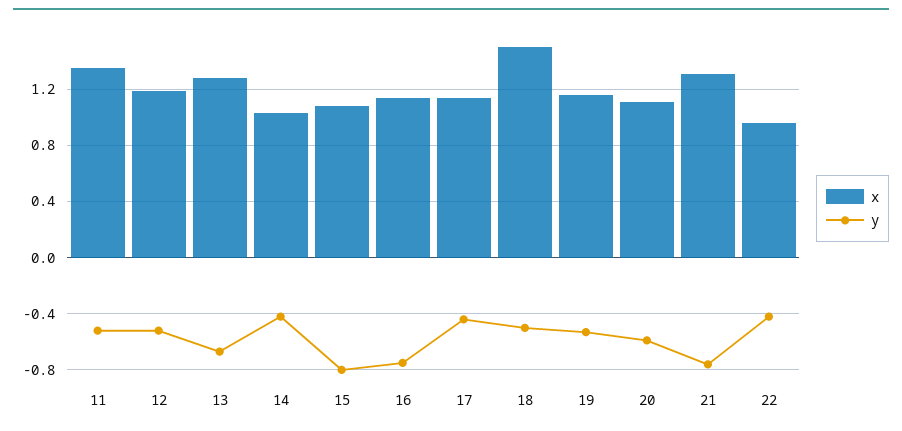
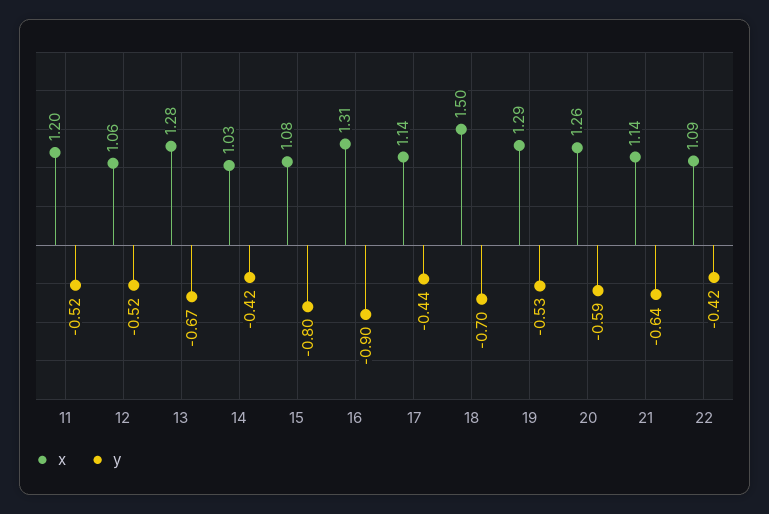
x, 11: 1.35 -> 1.2
x, 12: 1.2 -> 1.06
x, 16: 1.15 -> 1.31
y, 16: -0.75 -> -0.9
y, 18: -0.5 -> -0.7
x, 19: 1.15 -> 1.29
x, 20: 1.1 -> 1.26
x, 21: 1.3 -> 1.14
y, 21: -0.75 -> -0.64
x, 22: 0.95 -> 1.09

